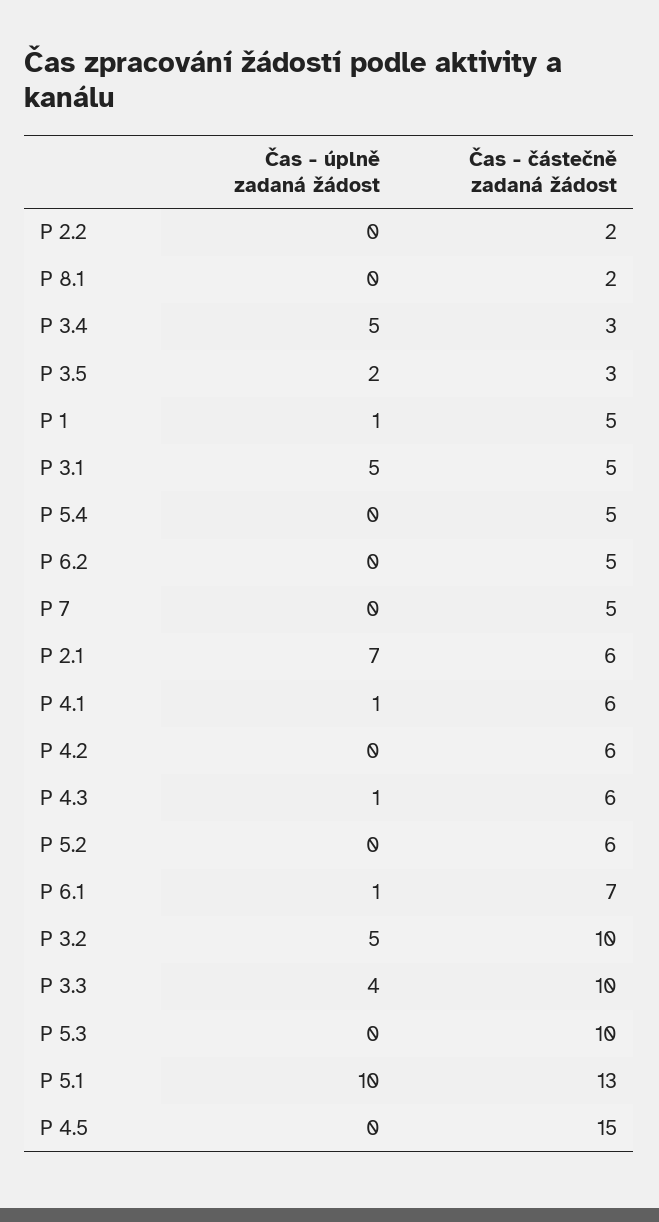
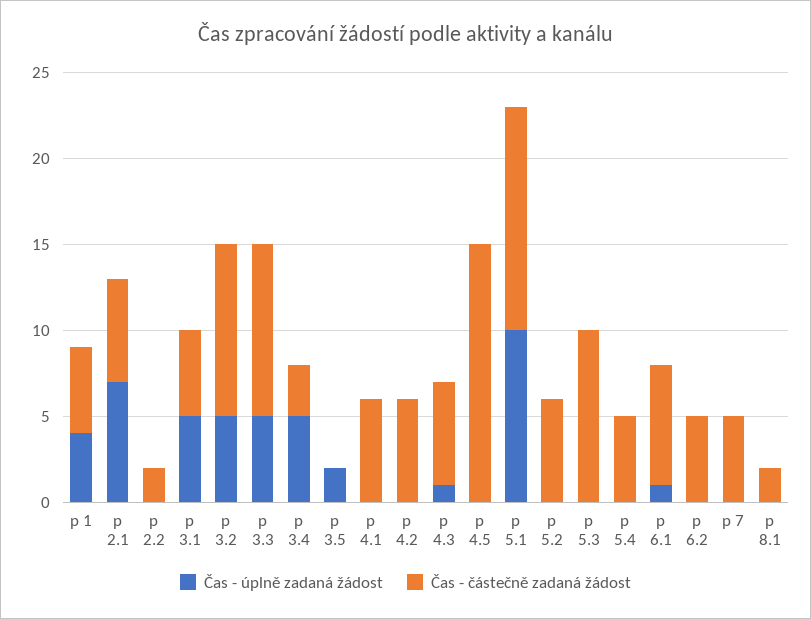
Čas - částečně zadaná žádost, P 3.5: 3 -> 0
Čas - úplně zadaná žádost, P 1: 1 -> 4
Čas - úplně zadaná žádost, P 4.1: 1 -> 0
Čas - úplně zadaná žádost, P 3.3: 4 -> 5

